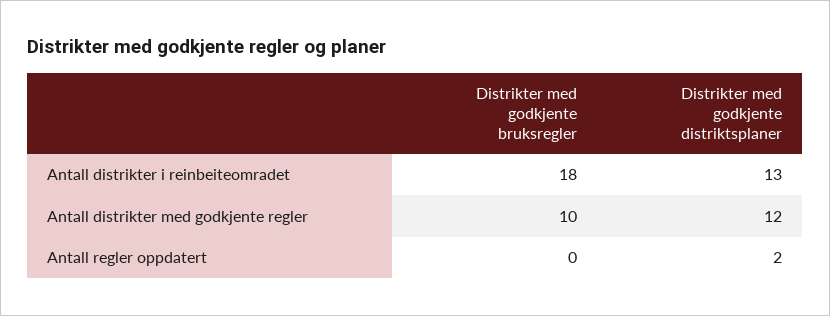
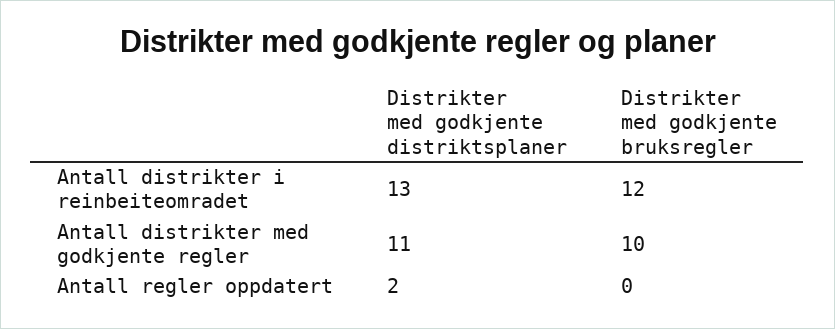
Distrikter med godkjente bruksregler, Antall distrikter i reinbeiteomradet: 18 -> 12
Distrikter med godkjente distriktsplaner, Antall distrikter med godkjente regler: 12 -> 11

